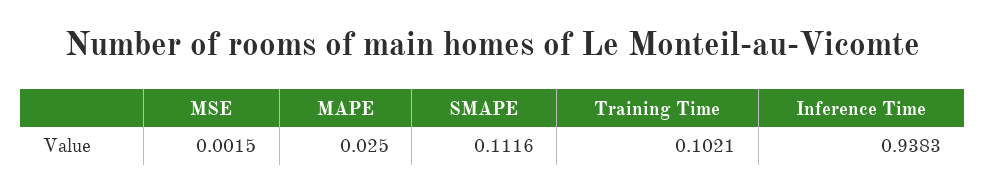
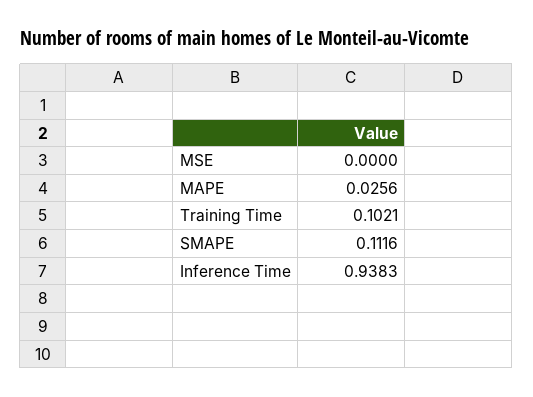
MSE: 0.0015 -> 0
MAPE: 0.025 -> 0.0256

